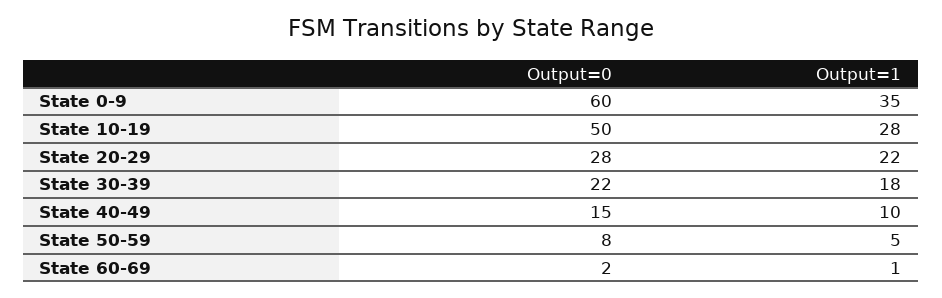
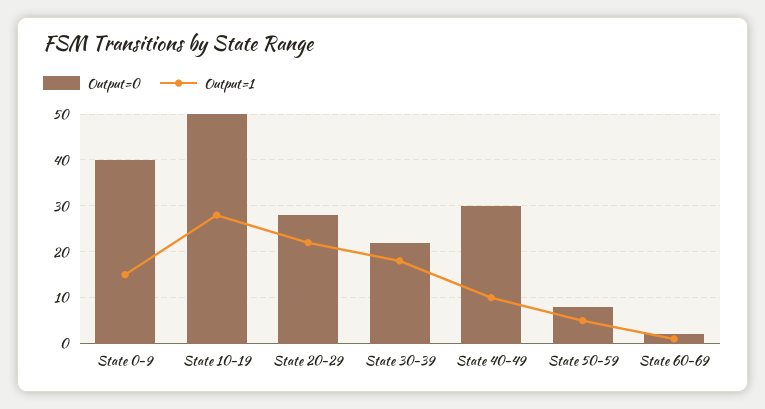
Output=0, State 0-9: 60 -> 40
Output=1, State 0-9: 35 -> 15
Output=0, State 40-49: 15 -> 30

